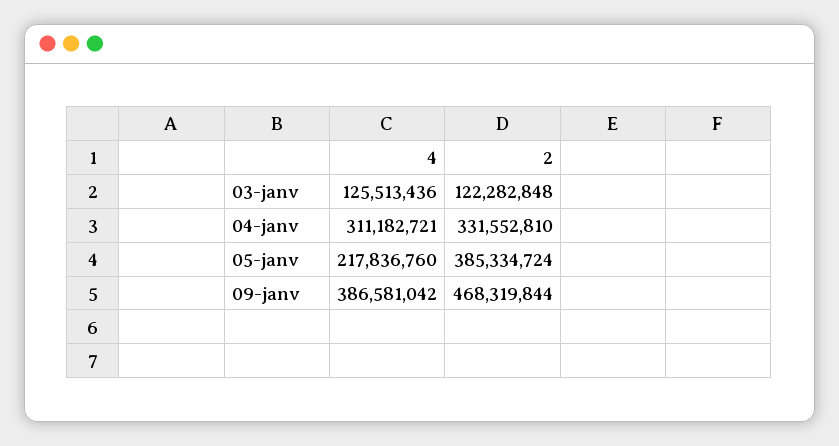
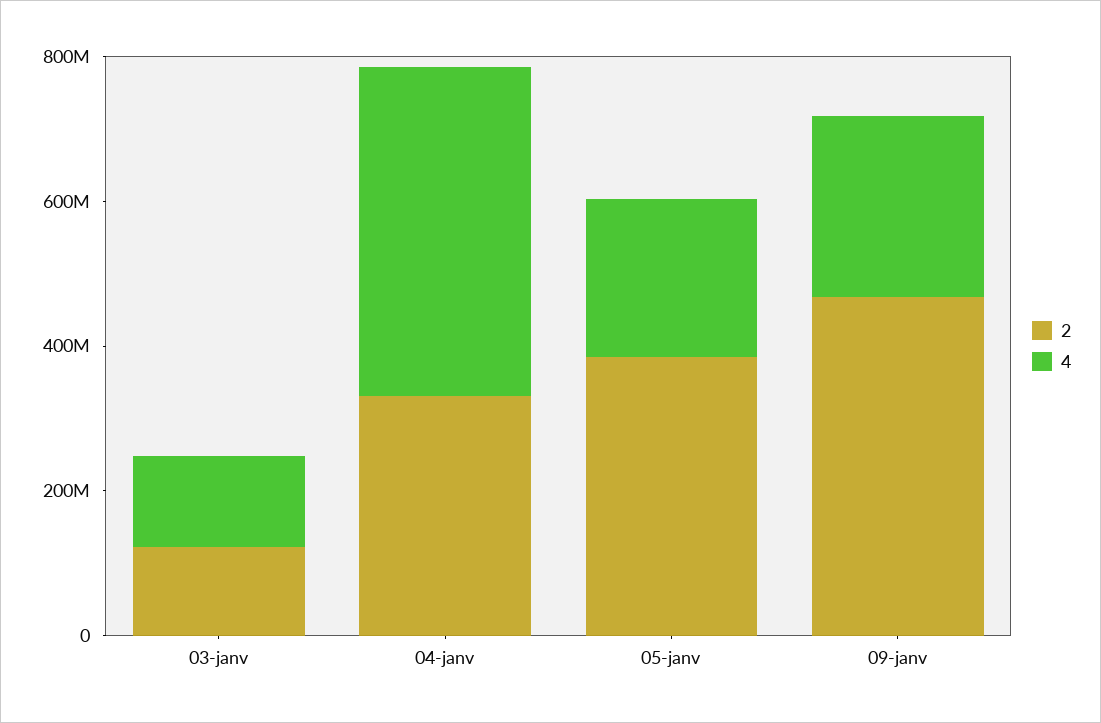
4, 04-janv: 311182721 -> 450000000
4, 09-janv: 386581042 -> 250000000

